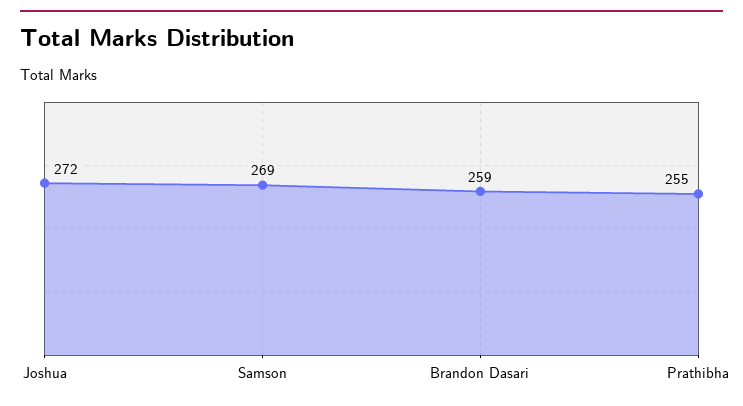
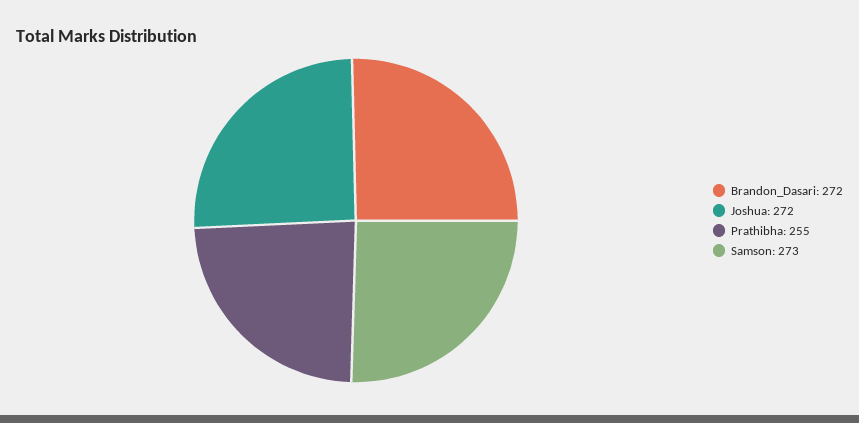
Samson: 269 -> 273
Brandon Dasari: 259 -> 272

